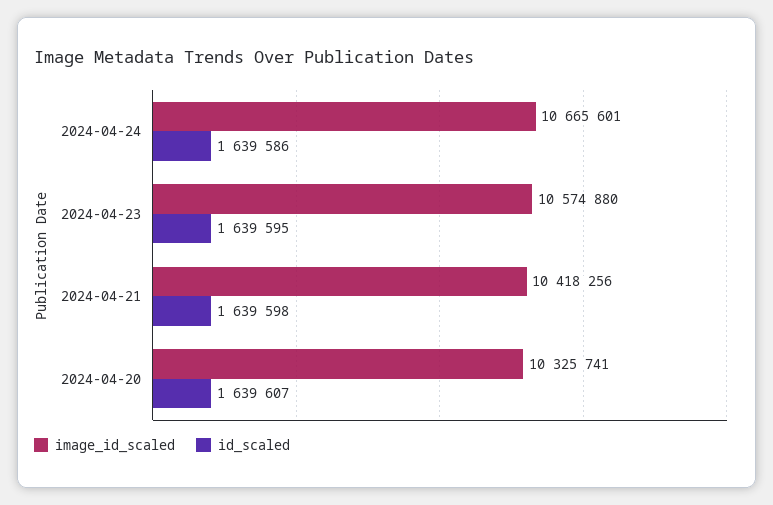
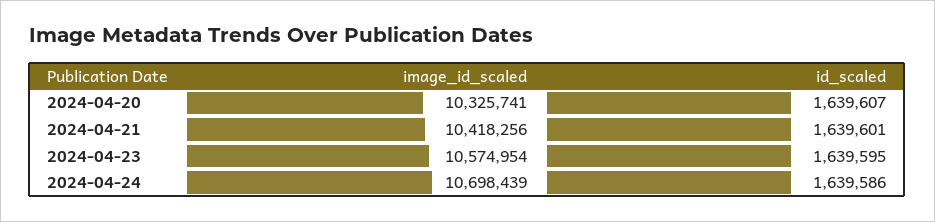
image_id_scaled, 2024-04-24: 10665601 -> 10698439
image_id_scaled, 2024-04-23: 10574880 -> 10574954
id_scaled, 2024-04-21: 1639598 -> 1639601

